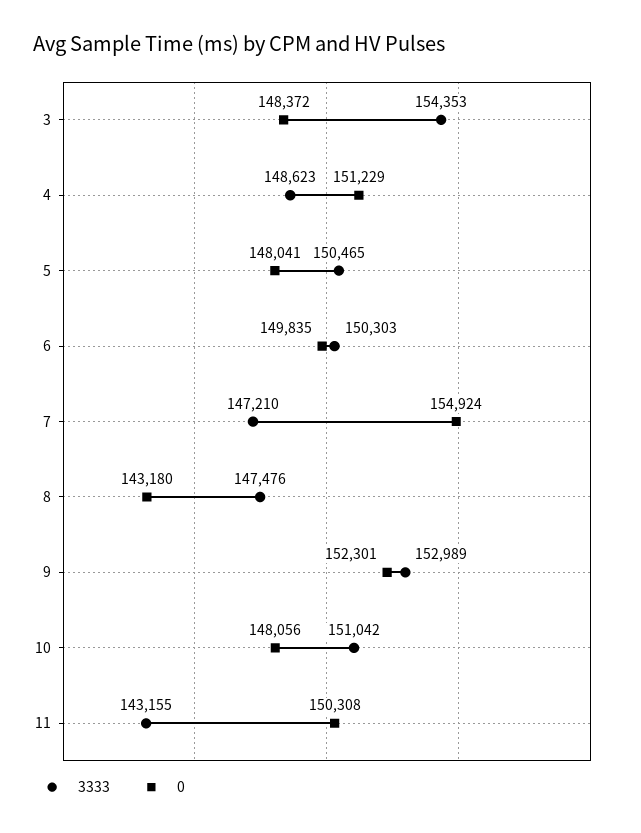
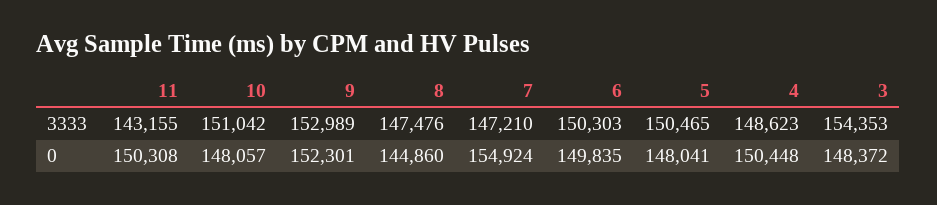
0, 4: 151229 -> 150448
0, 8: 143180 -> 144860
0, 10: 148056 -> 148057

